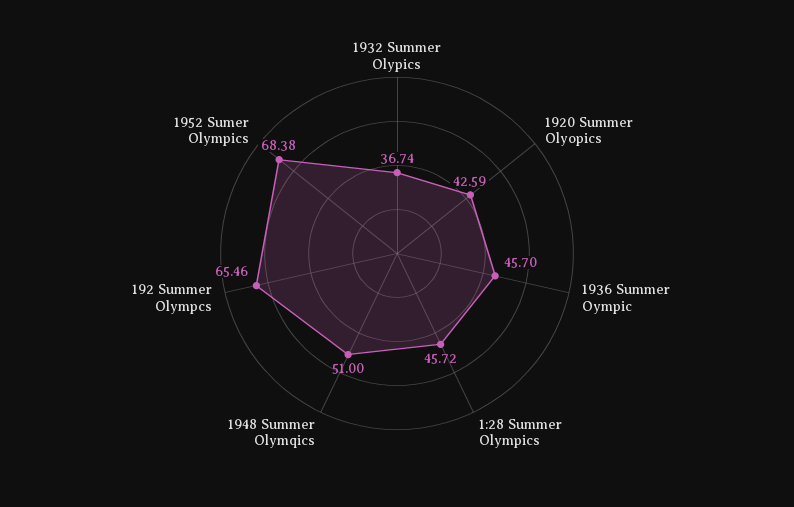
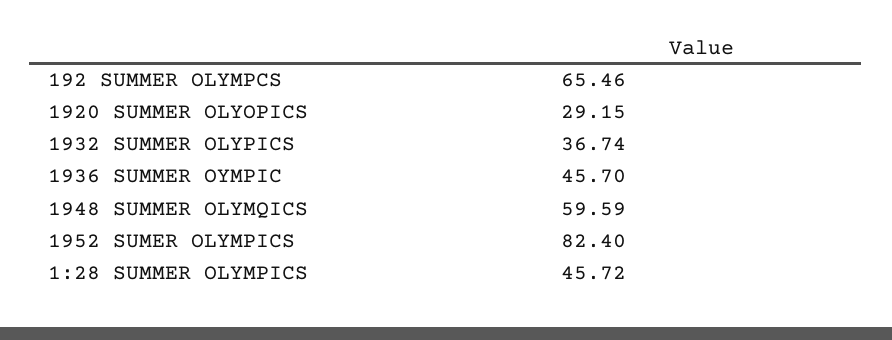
1920 Summer Olyopics: 42.59 -> 29.15
1948 Summer Olymqics: 51 -> 59.59
1952 Sumer Olympics: 68.38 -> 82.4

